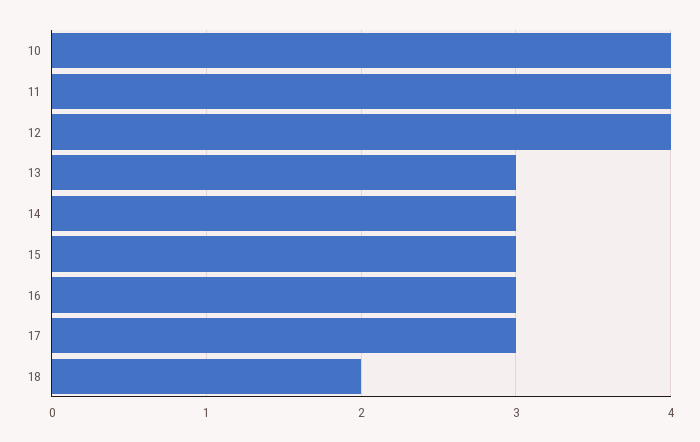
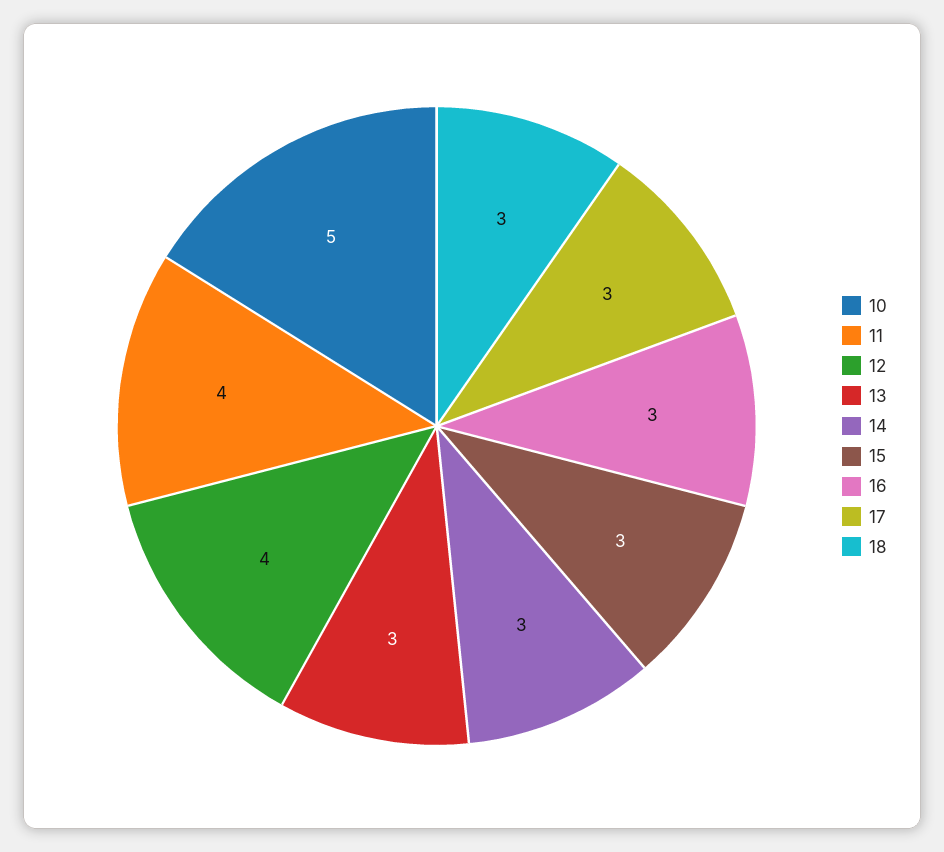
10: 4 -> 5
18: 2 -> 3

